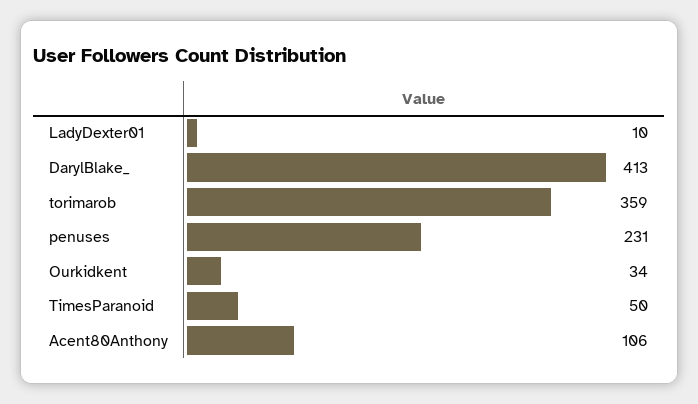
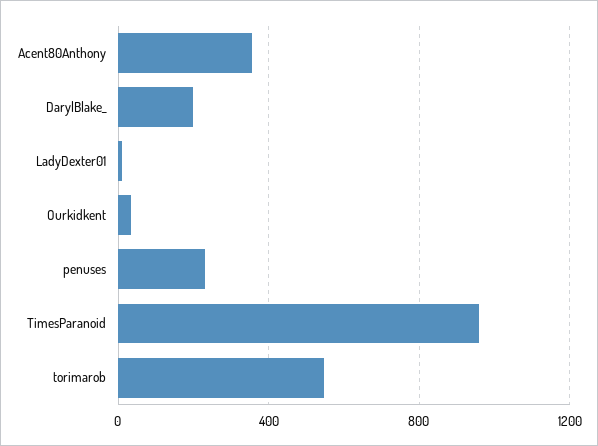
DarylBlake_: 413 -> 200
torimarob: 359 -> 550
TimesParanoid: 50 -> 950
Acent80Anthony: 106 -> 350

